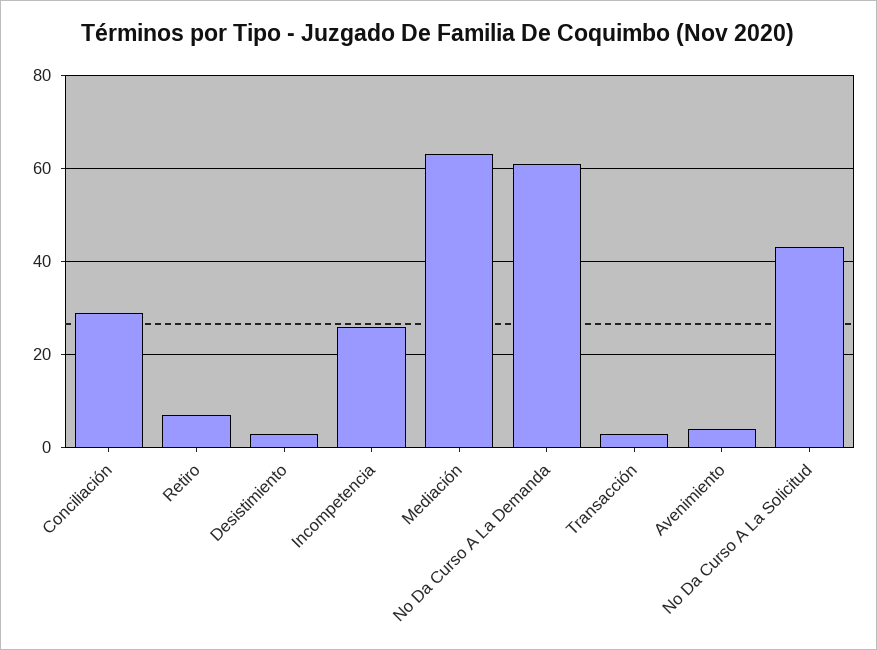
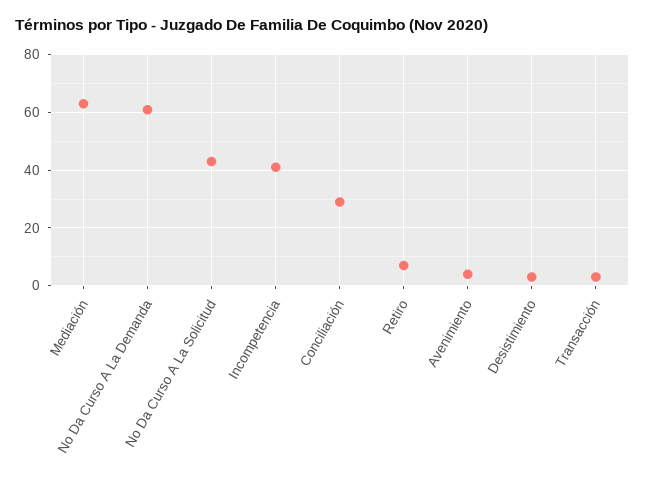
Incompetencia: 25 -> 40

